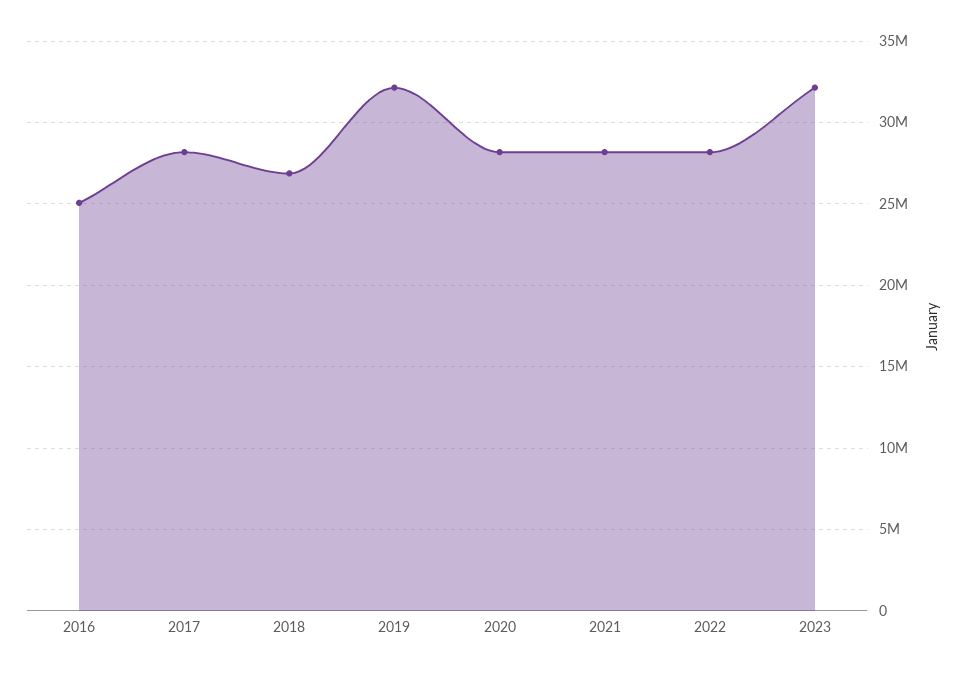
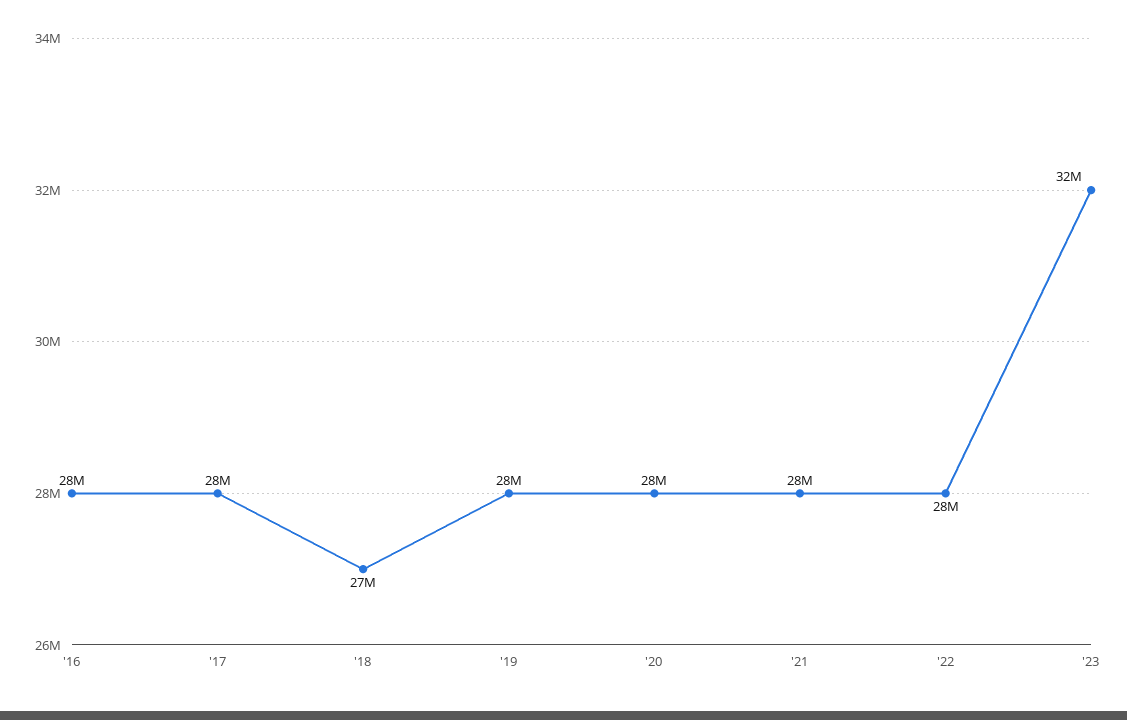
2016: 25000000 -> 28000000
2019: 32000000 -> 28000000

